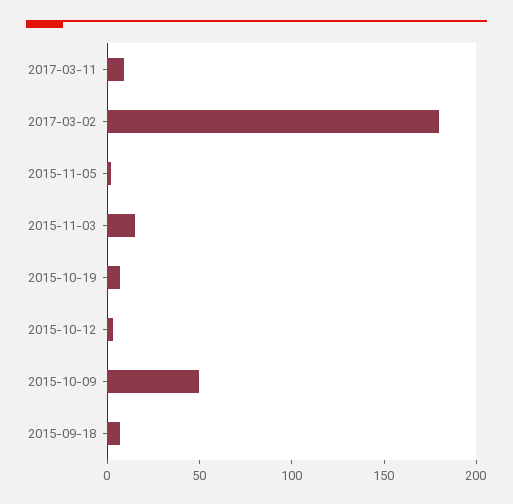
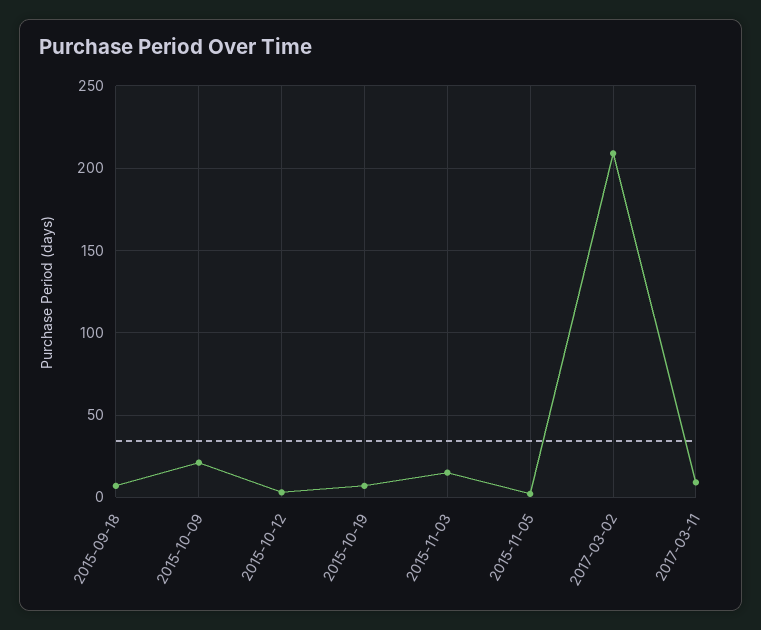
2017-03-02: 180 -> 210
2015-10-09: 50 -> 20

